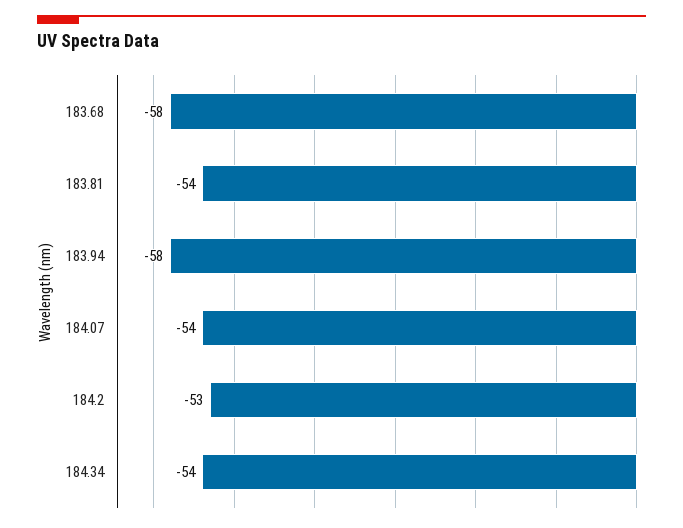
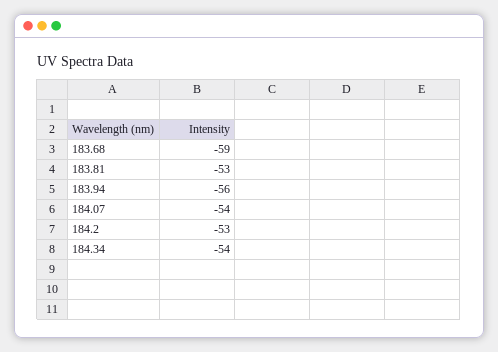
183.68: -58 -> -59
183.81: -54 -> -53
183.94: -58 -> -56

